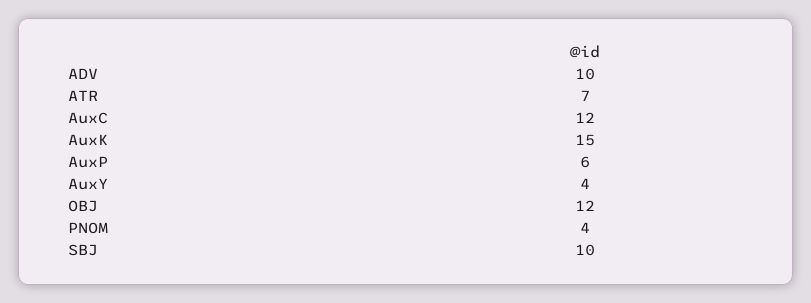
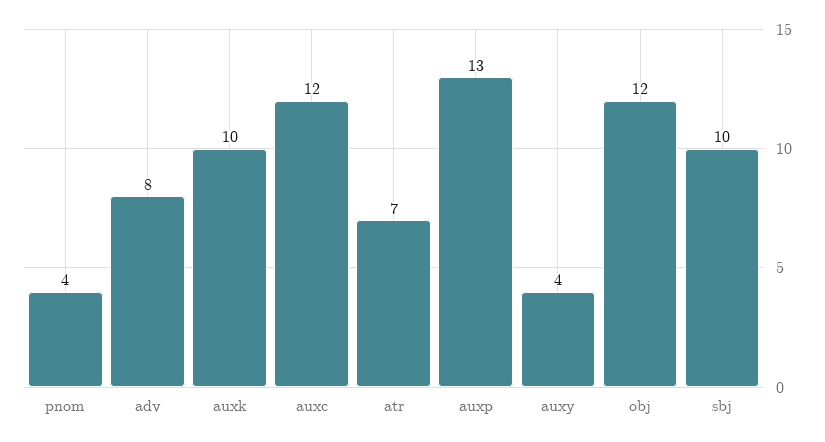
ADV: 10 -> 8
AuxK: 15 -> 10
AuxP: 6 -> 13

